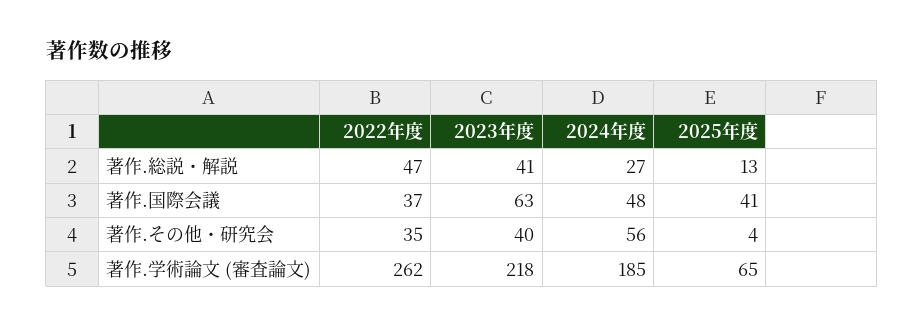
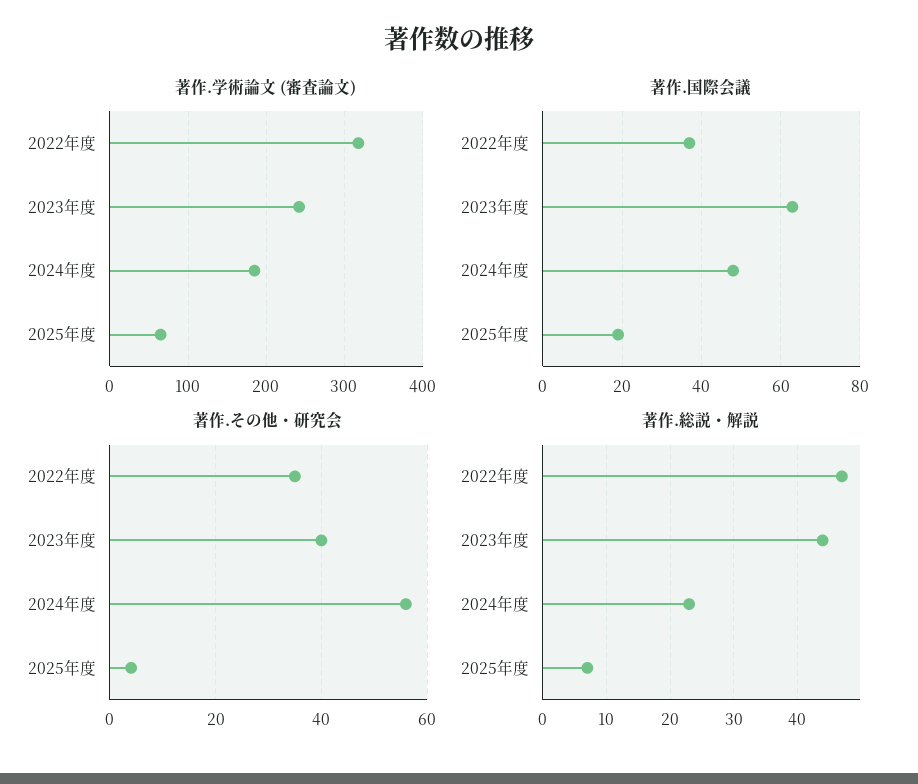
著作.総説・解説, 2023年度: 41 -> 44
著作.総説・解説, 2024年度: 27 -> 23
著作.総説・解説, 2025年度: 13 -> 7
著作.国際会議, 2025年度: 41 -> 20
著作.学術論文 (審査論文), 2022年度: 262 -> 320
著作.学術論文 (審査論文), 2023年度: 218 -> 240

